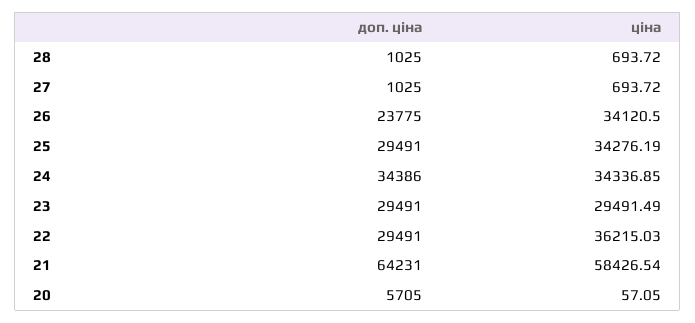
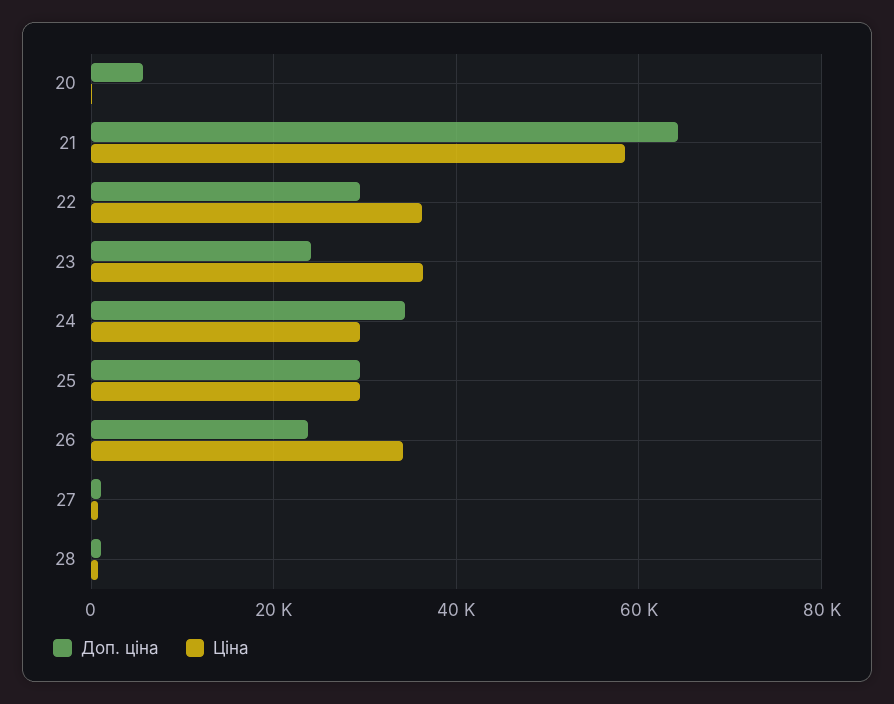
ціна, 25: 34276.19 -> 30000
ціна, 24: 34336.85 -> 30000
доп. ціна, 23: 29491 -> 24000
ціна, 23: 29491.49 -> 36000

